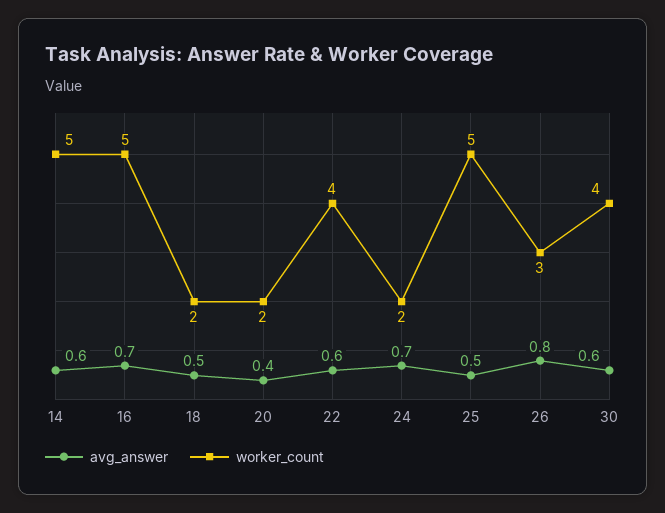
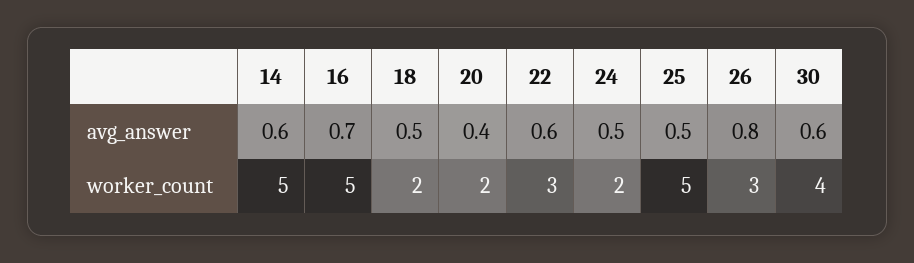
worker_count, 22: 4 -> 3
avg_answer, 24: 0.7 -> 0.5

